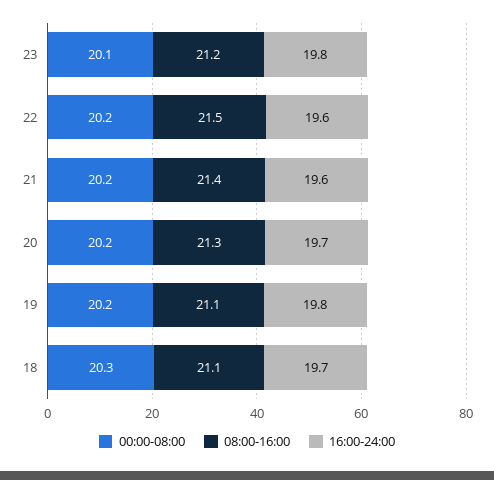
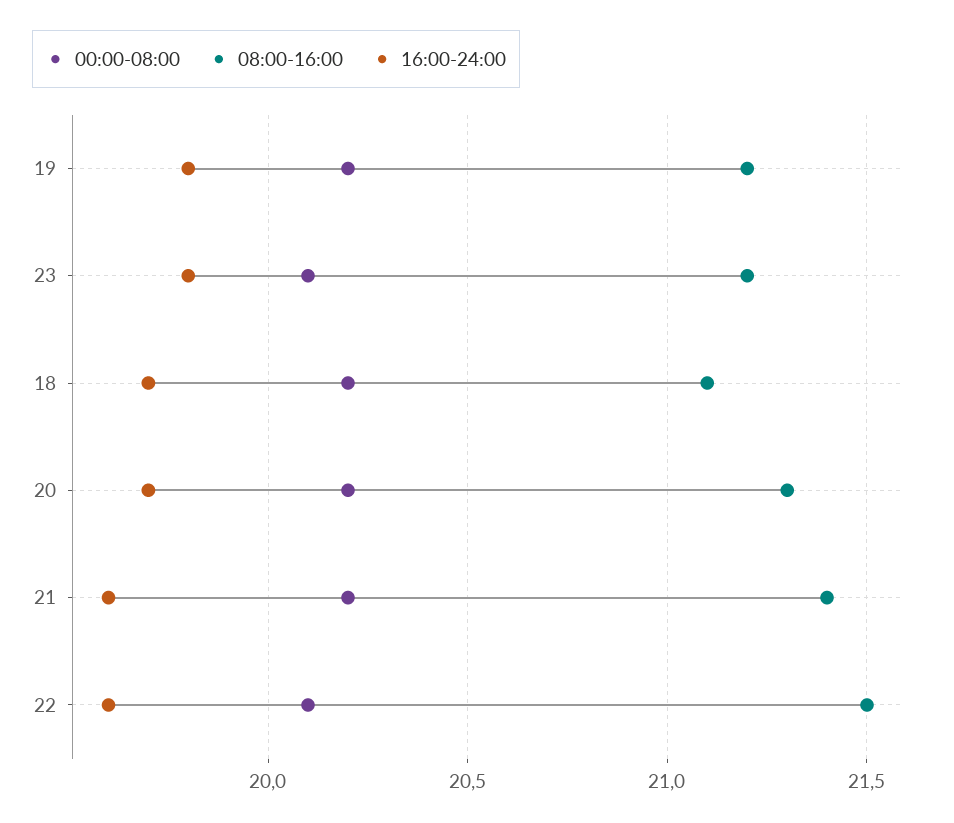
00:00-08:00, 22: 20.2 -> 20.1
08:00-16:00, 19: 21.1 -> 21.2
00:00-08:00, 18: 20.3 -> 20.2

